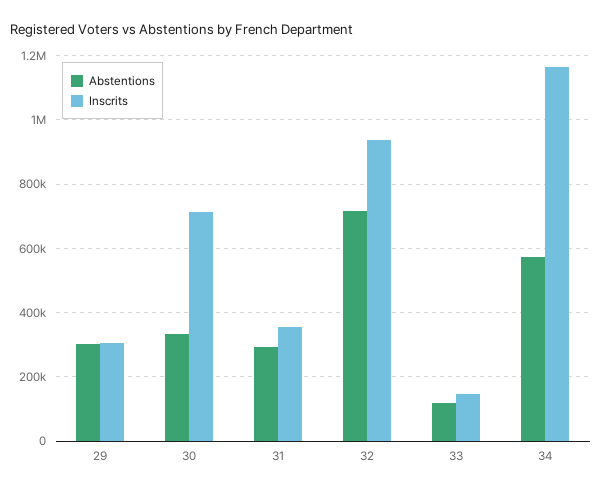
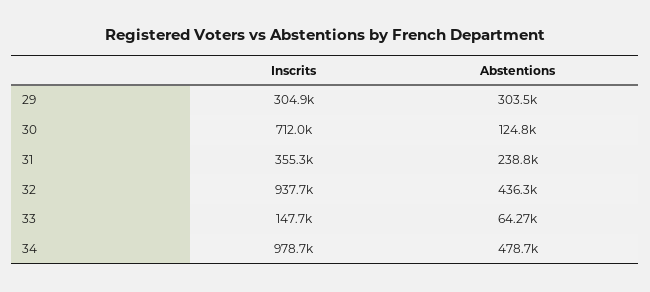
Abstentions, 30: 340000 -> 124800
Abstentions, 31: 300000 -> 238800
Abstentions, 32: 720000 -> 436300
Abstentions, 33: 120000 -> 64270
Abstentions, 34: 580000 -> 478700
Inscrits, 34: 1160000 -> 978700

